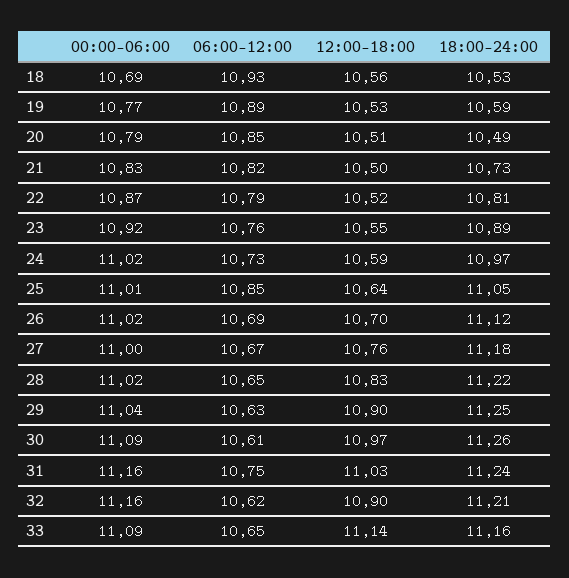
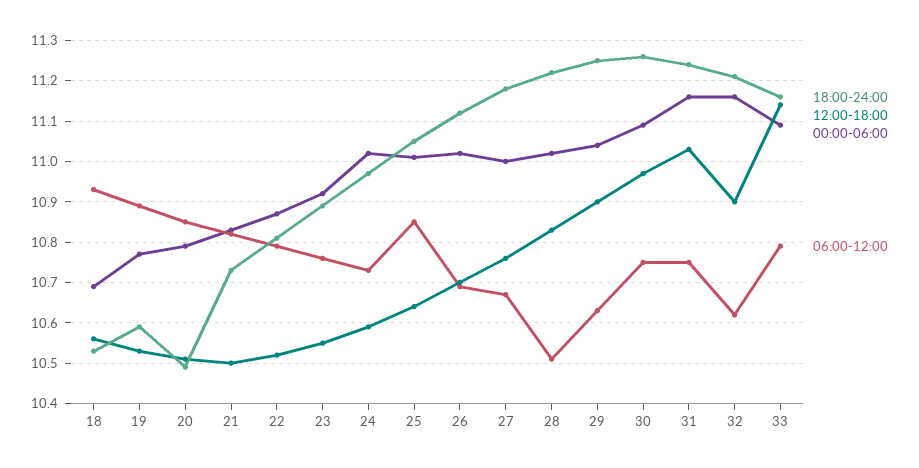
06:00-12:00, 28: 10.65 -> 10.5
06:00-12:00, 30: 10.61 -> 10.75
06:00-12:00, 33: 10.65 -> 10.8

